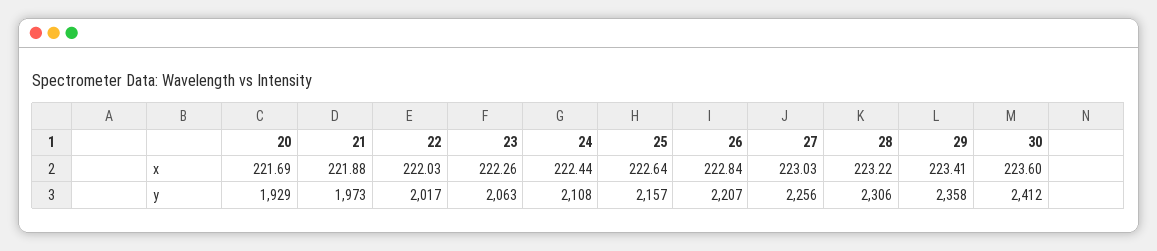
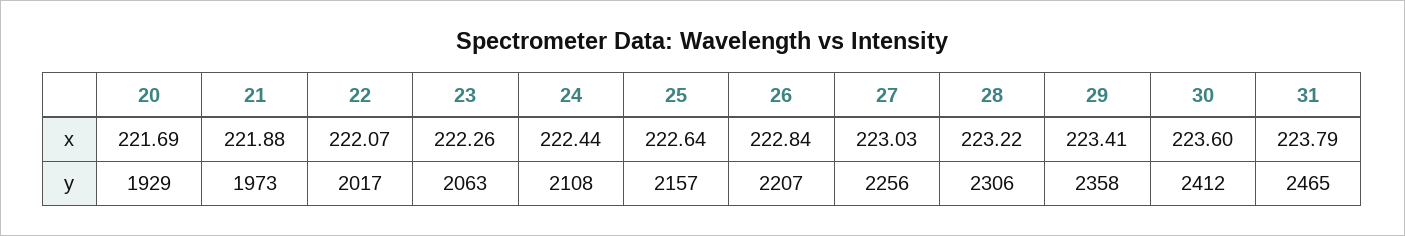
22, x: 222.03 -> 222.07
31, x: none -> 223.79
31, y: none -> 2465

